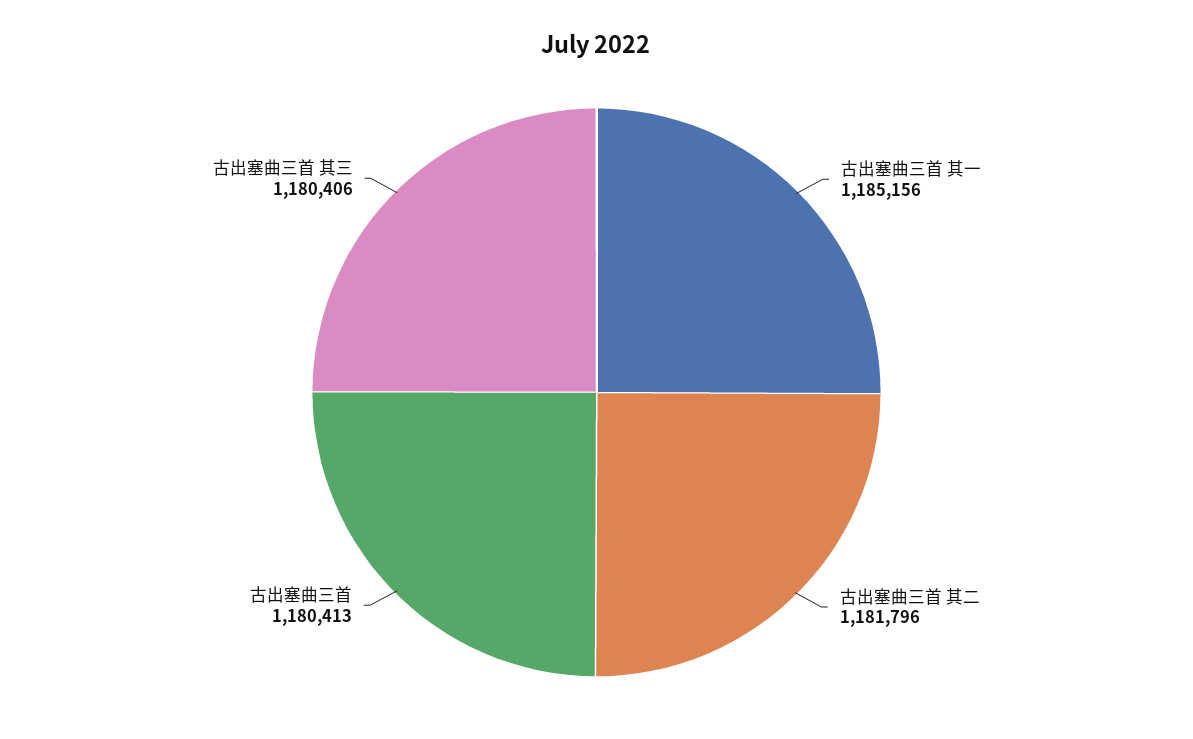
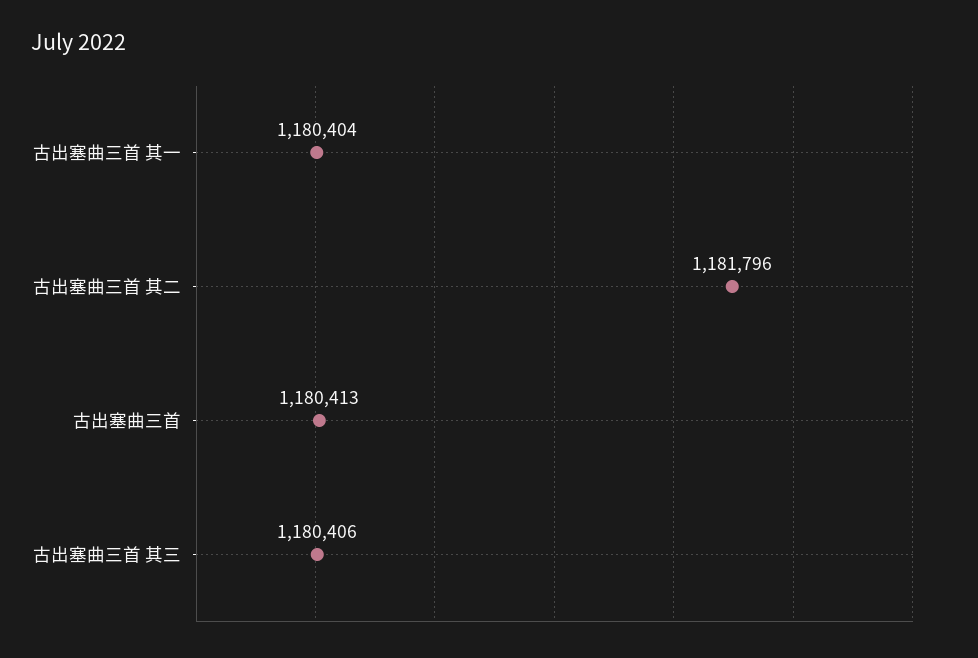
古出塞曲三首 其一: 1185156 -> 1180404

